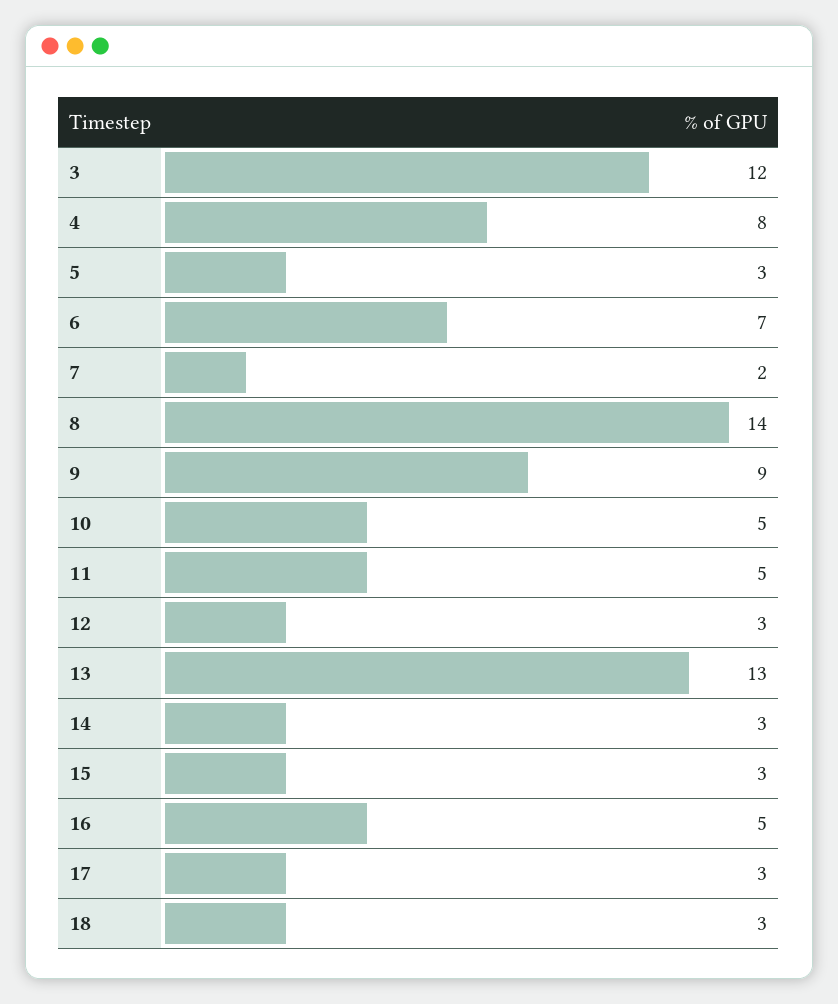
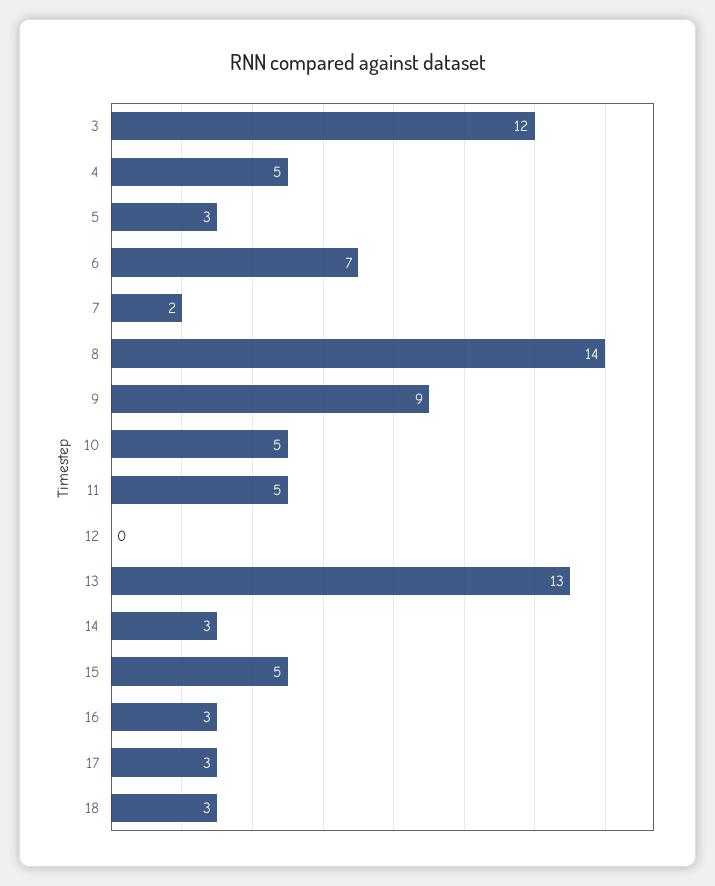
4: 8 -> 5
12: 3 -> 0
15: 3 -> 5
16: 5 -> 3

